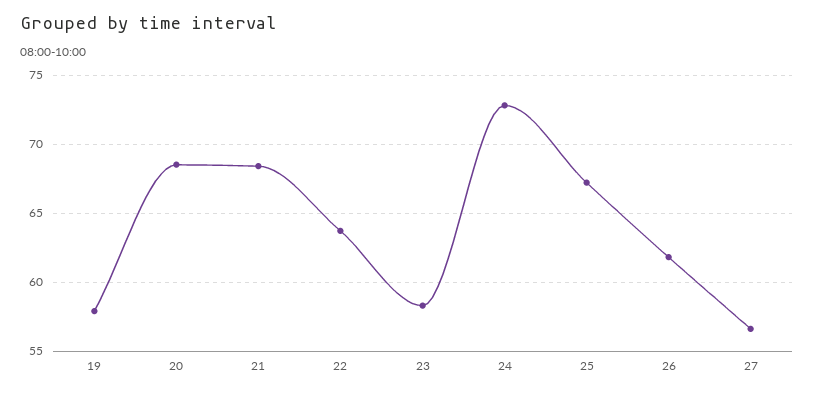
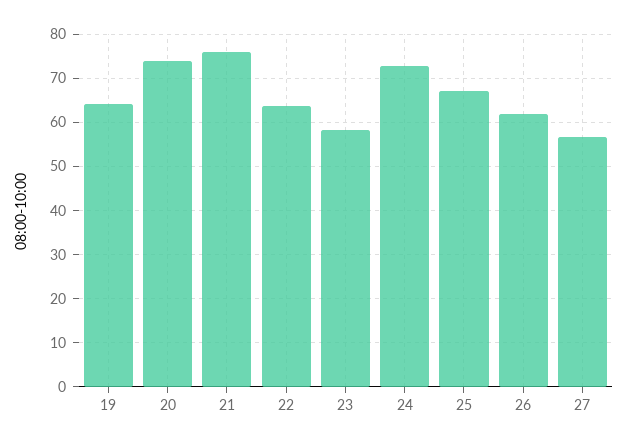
19: 58 -> 64
20: 68.5 -> 74
21: 68.5 -> 76

